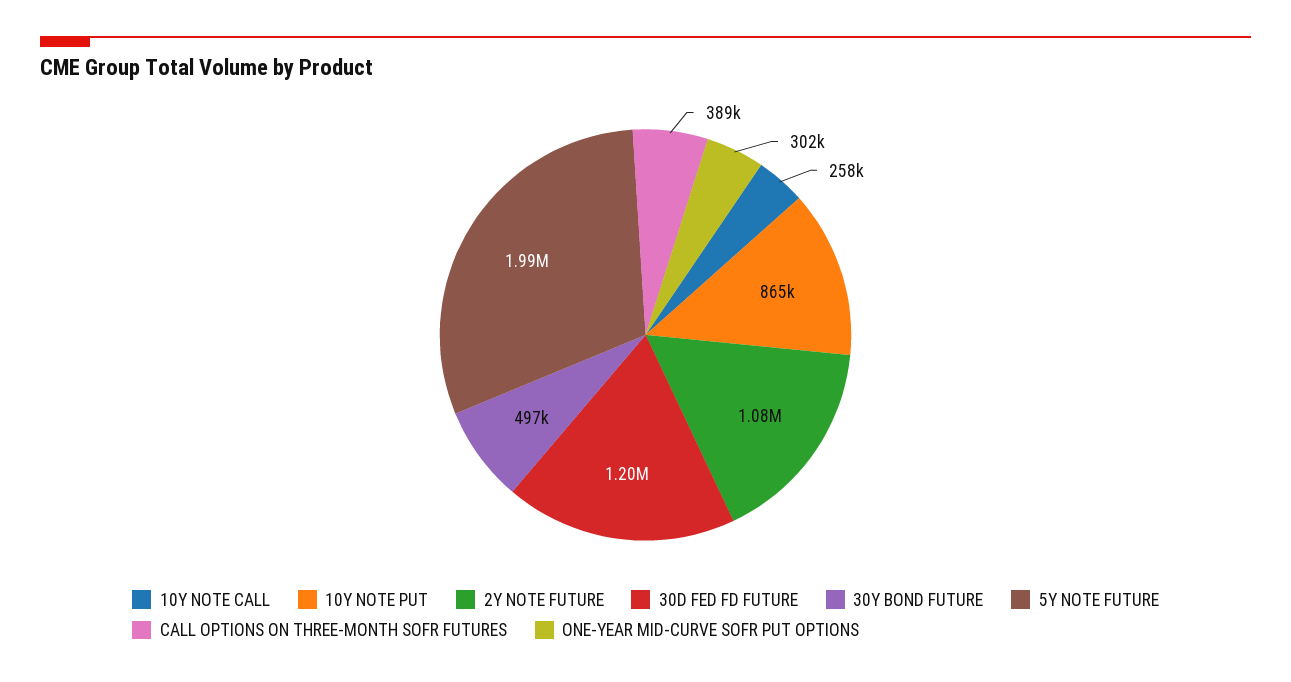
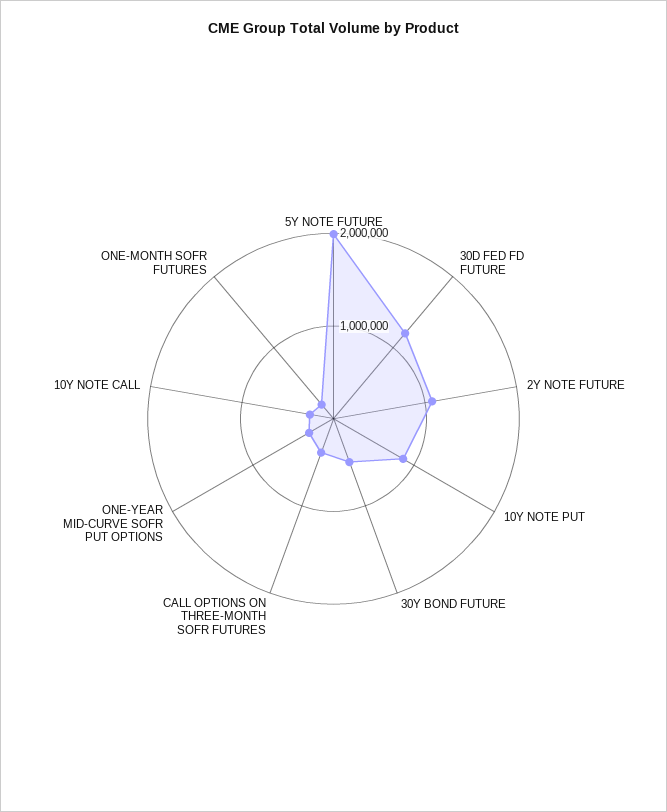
ONE-MONTH SOFR FUTURES: none -> 200000

